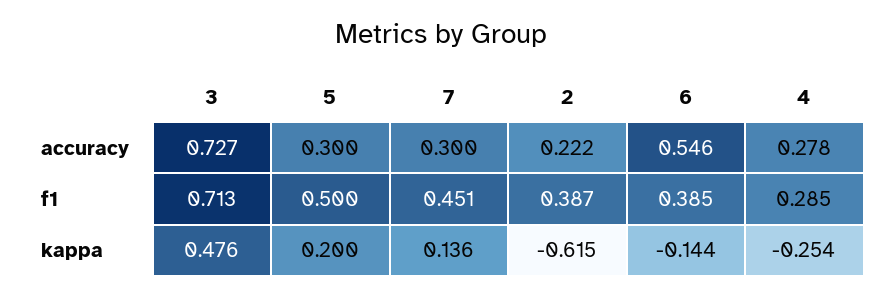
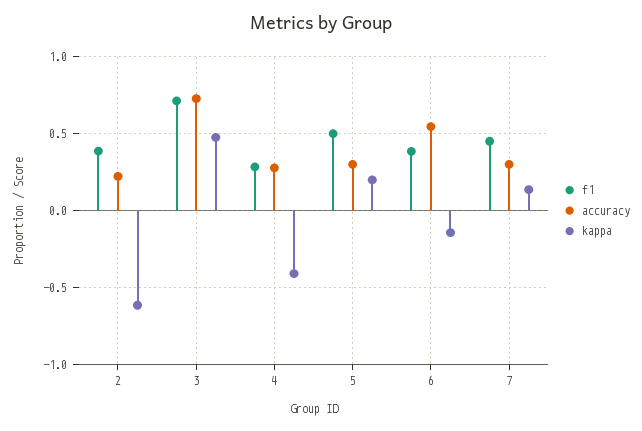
kappa, 4: -0.254 -> -0.4

